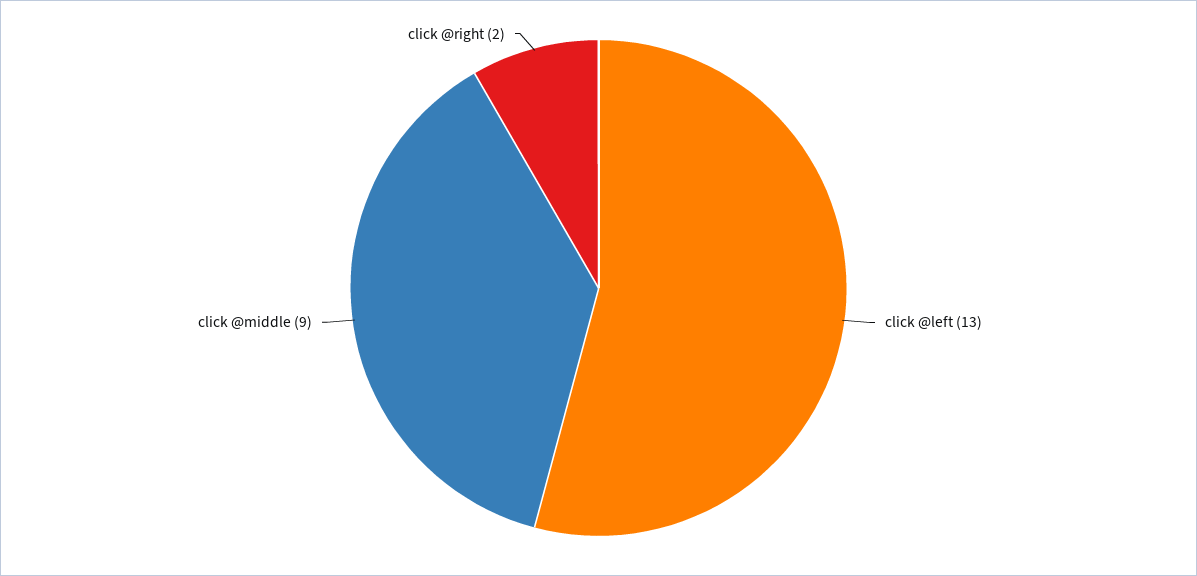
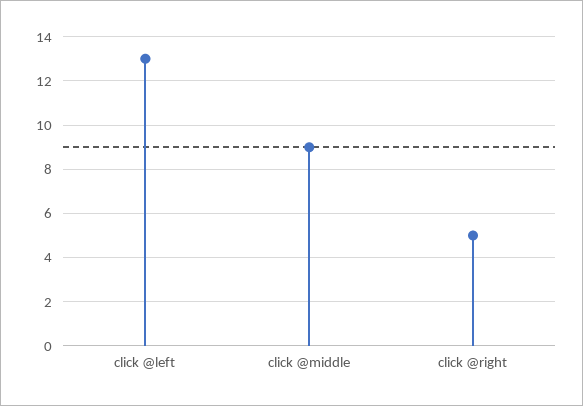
click @right: 2 -> 5

